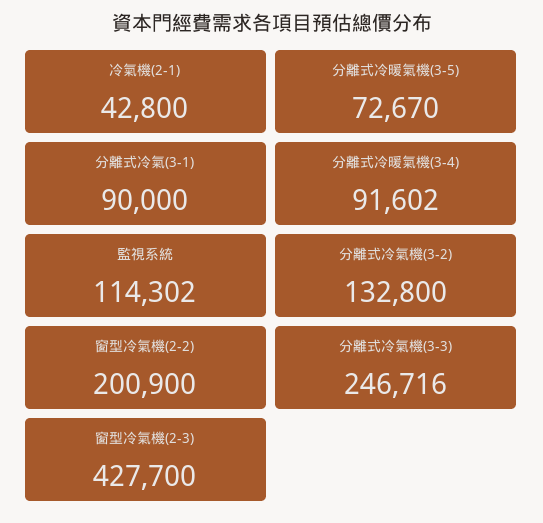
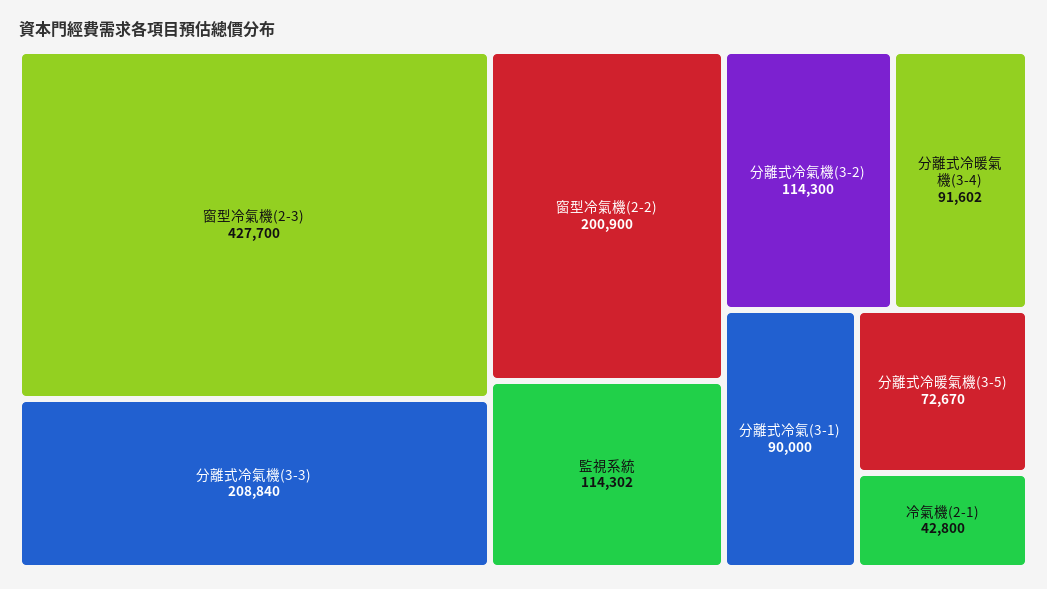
分離式冷氣機(3-2): 132800 -> 114300
分離式冷氣機(3-3): 246716 -> 208840

